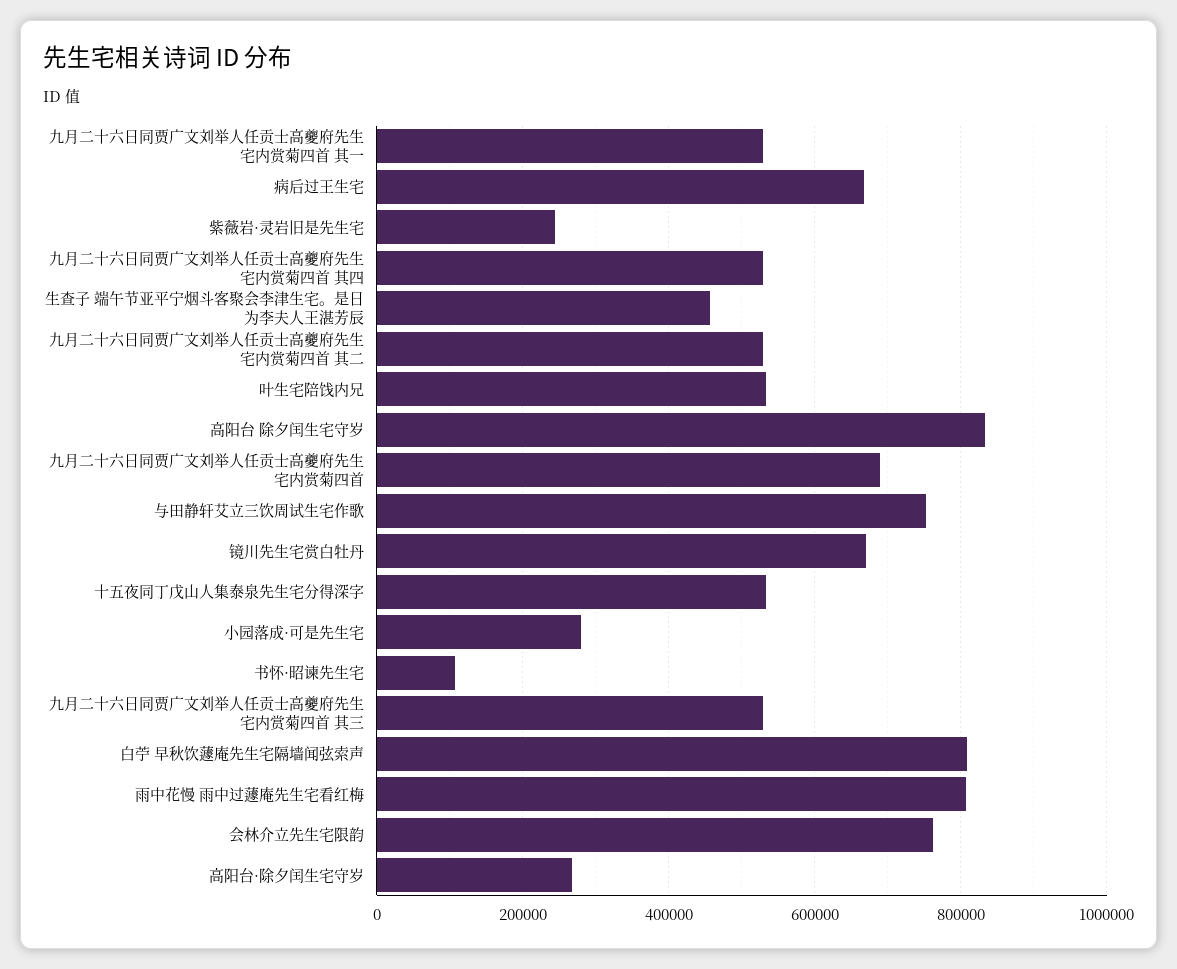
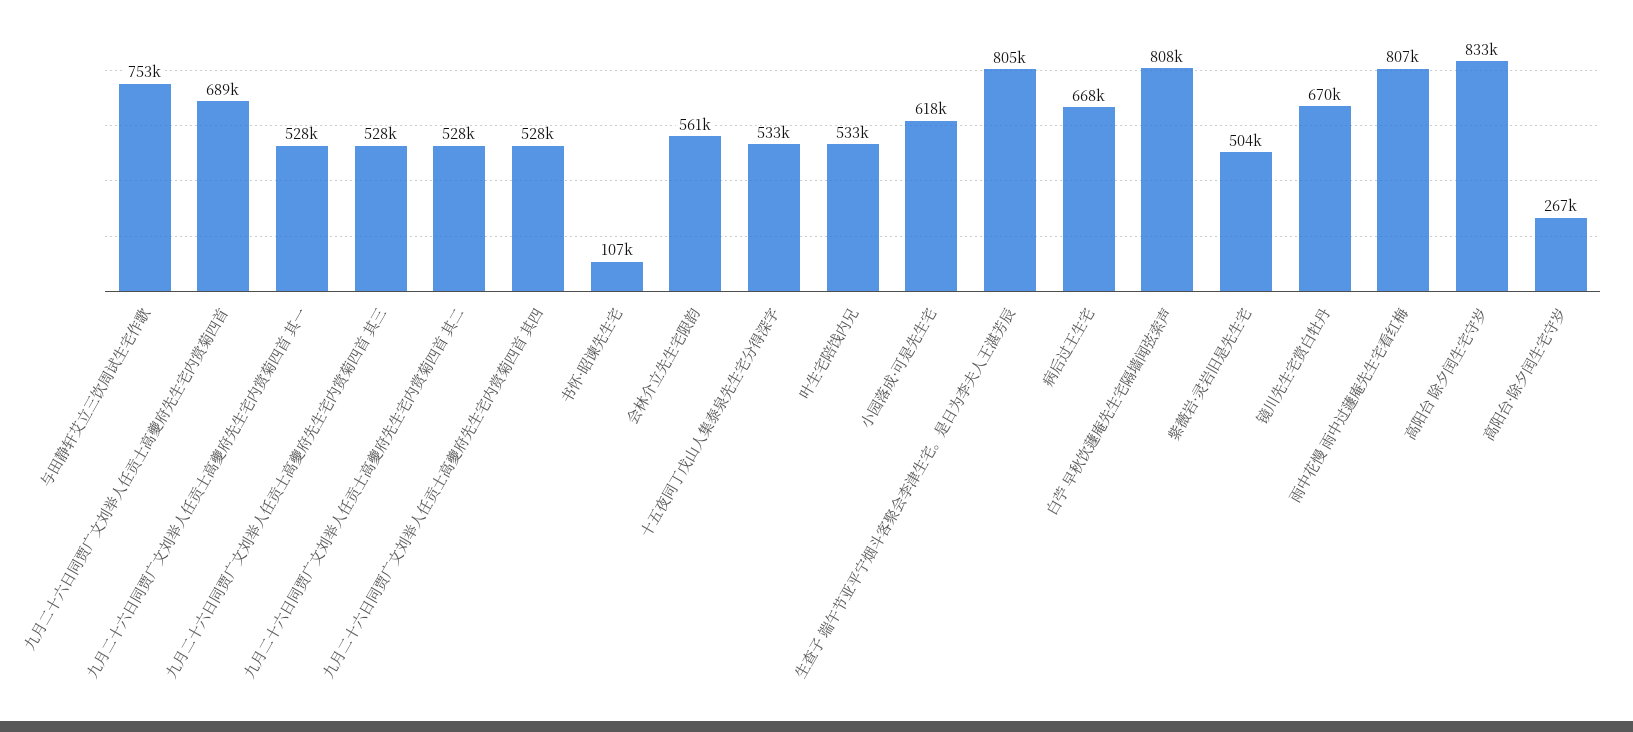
紫薇岩·灵岩旧是先生宅: 240000 -> 504000
生查子 端午节亚平宁烟斗客聚会李津生宅。是日为李夫人王湛芳辰: 460000 -> 805000
小园落成·可是先生宅: 280000 -> 618000
会林介立先生宅限韵: 760000 -> 561000

